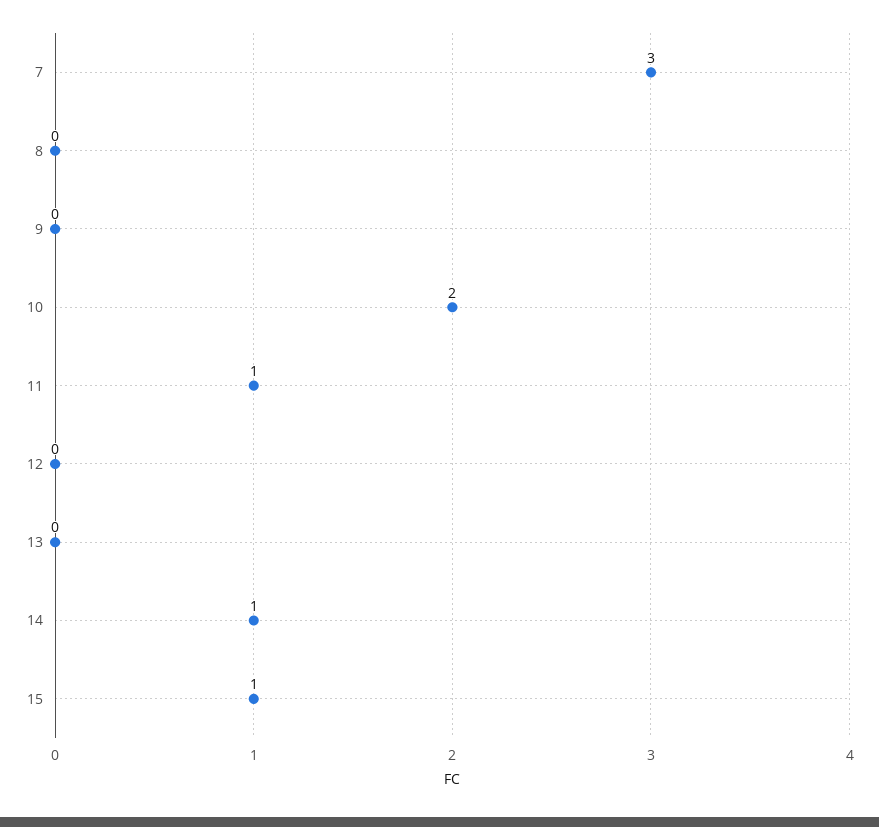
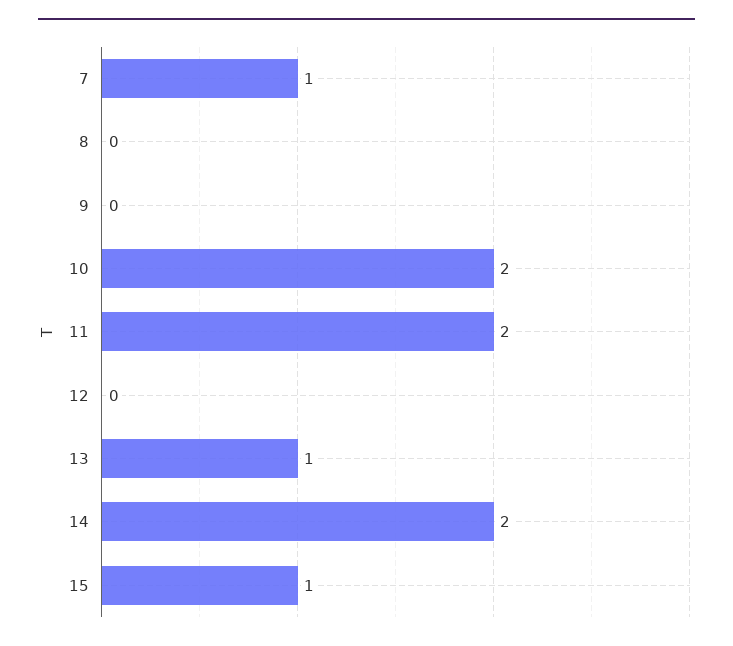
7: 3 -> 1
11: 1 -> 2
13: 0 -> 1
14: 1 -> 2

